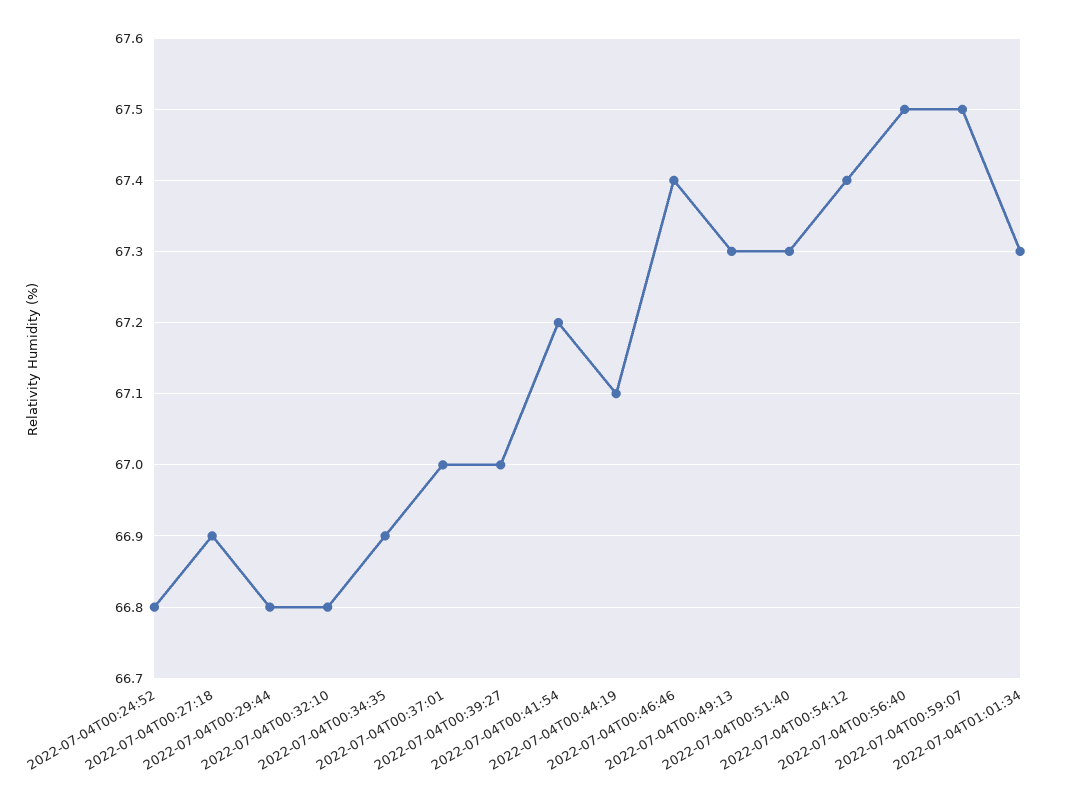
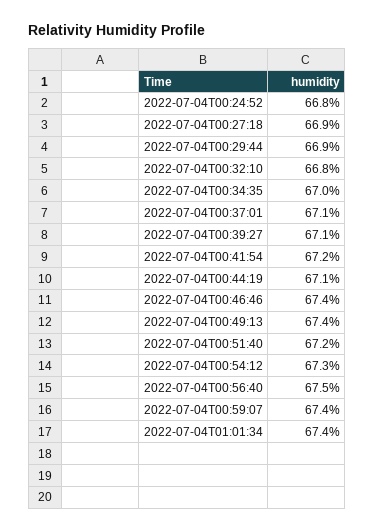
2022-07-04T00:29:44: 66.8 -> 66.9
2022-07-04T00:34:35: 66.9 -> 67
2022-07-04T00:37:01: 67 -> 67.1
2022-07-04T00:39:27: 67 -> 67.1
2022-07-04T00:49:13: 67.3 -> 67.4
2022-07-04T00:51:40: 67.3 -> 67.2
2022-07-04T00:54:12: 67.4 -> 67.3
2022-07-04T00:59:07: 67.5 -> 67.4
2022-07-04T01:01:34: 67.3 -> 67.4

